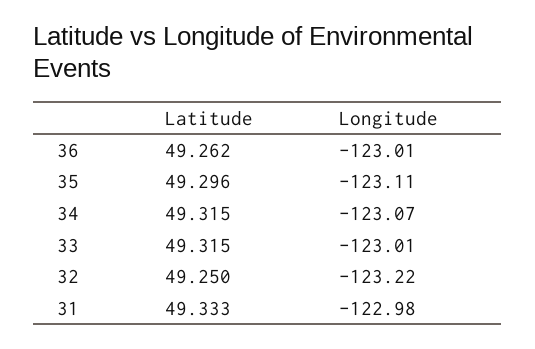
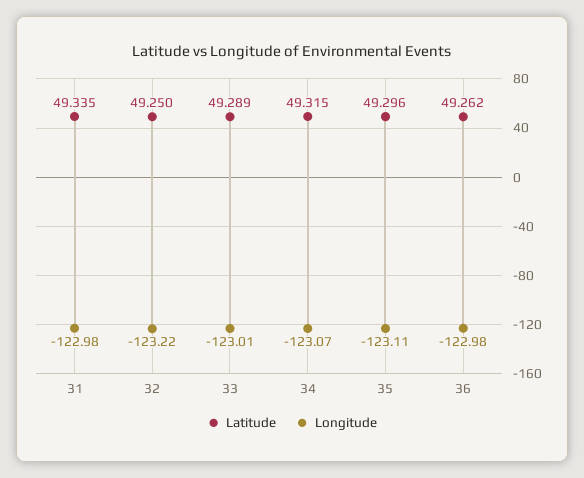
Longitude, 36: -123.01 -> -122.98
Latitude, 33: 49.315 -> 49.289
Latitude, 31: 49.333 -> 49.335

